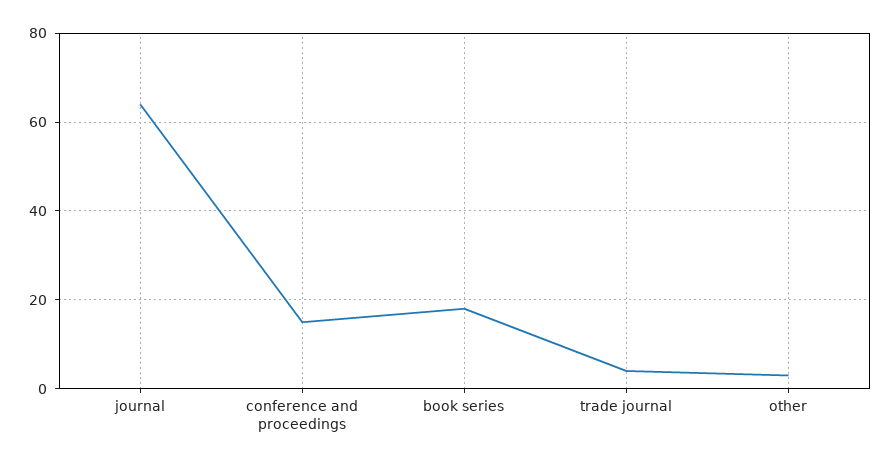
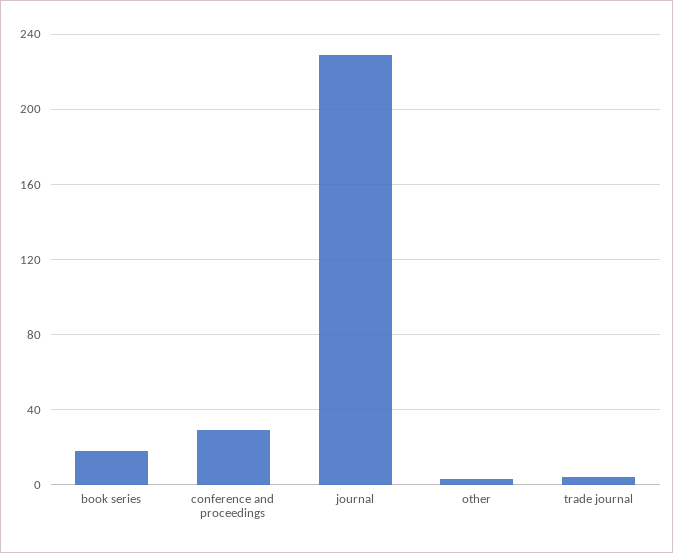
journal: 65 -> 230
conference and proceedings: 15 -> 30

